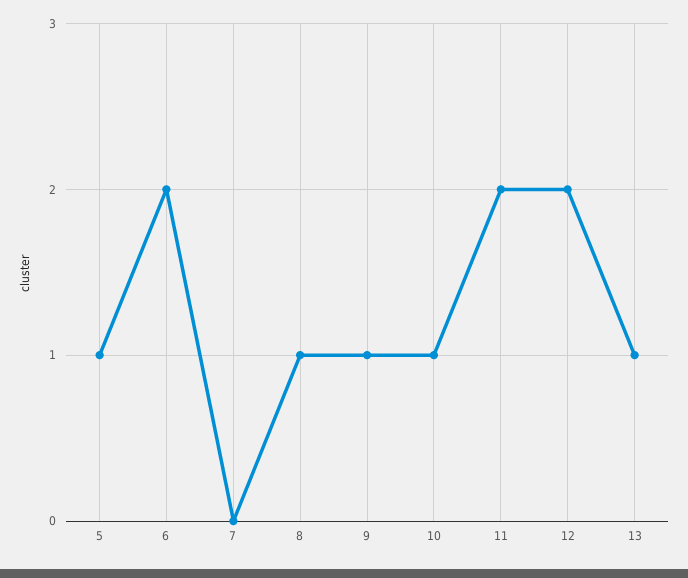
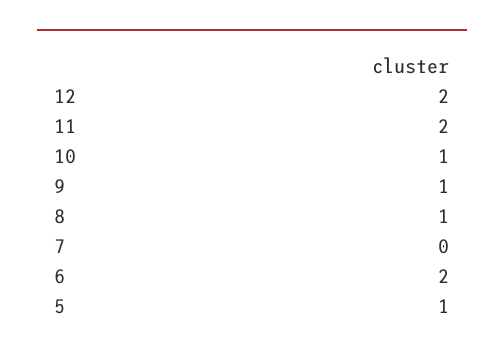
13: 1 -> none

